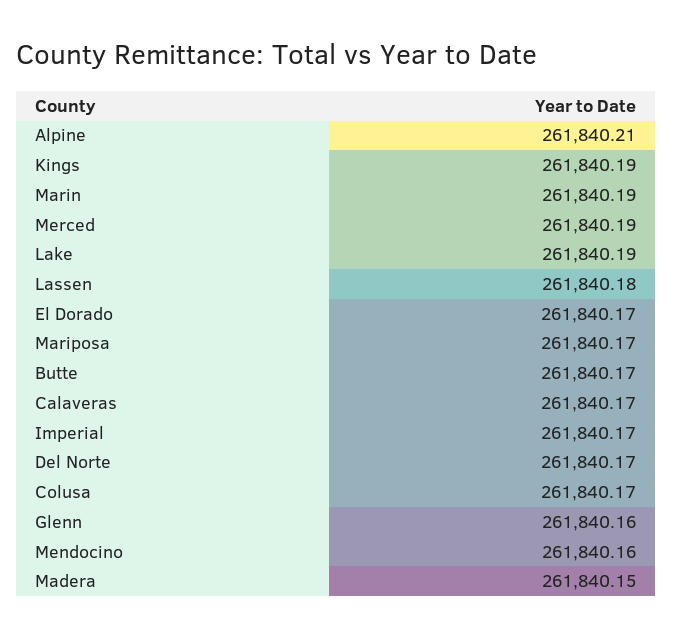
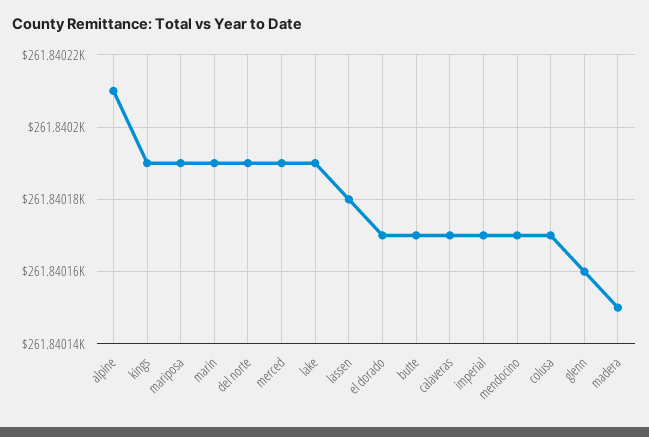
Mariposa: 261840.17 -> 261840.19
Del Norte: 261840.17 -> 261840.19
Mendocino: 261840.16 -> 261840.17

